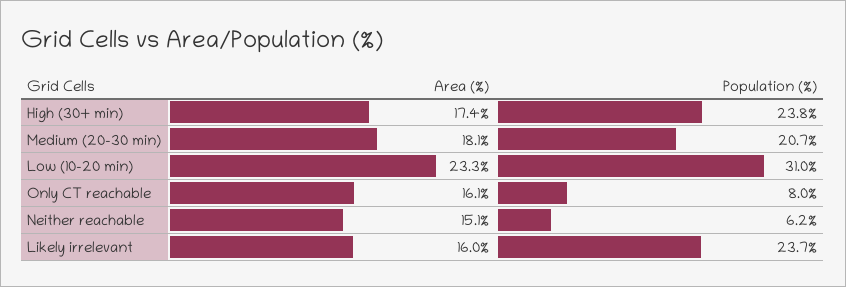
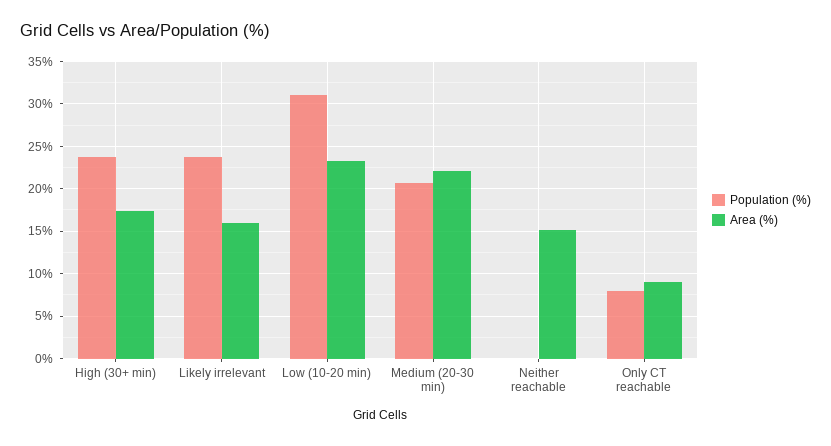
Area (%), Medium (20-30 min): 18.1 -> 22
Area (%), Only CT reachable: 16.1 -> 9
Population (%), Neither reachable: 6.2 -> 0

